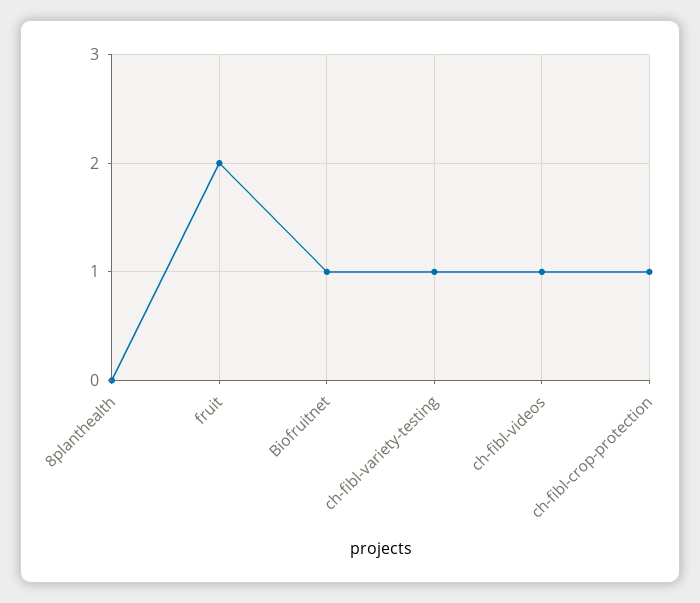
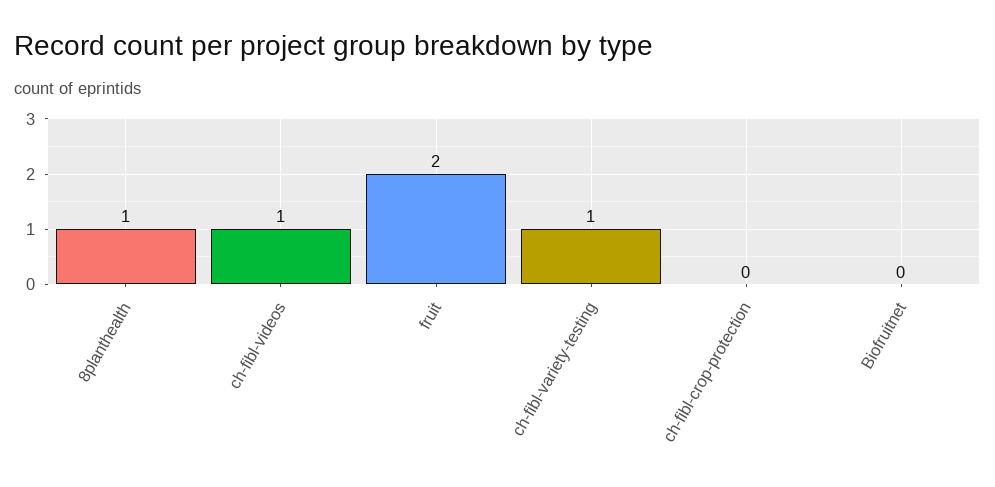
8planthealth: 0 -> 1
Biofruitnet: 1 -> 0
ch-fibl-crop-protection: 1 -> 0

